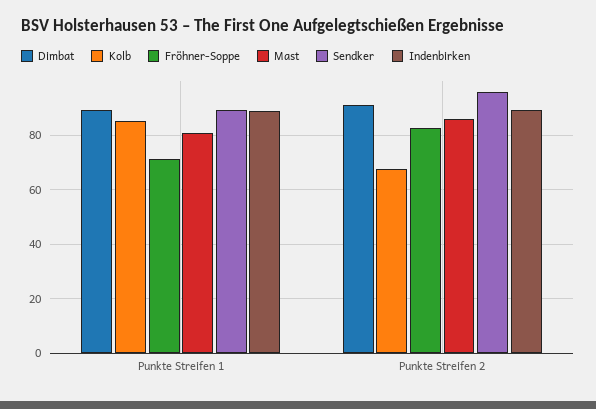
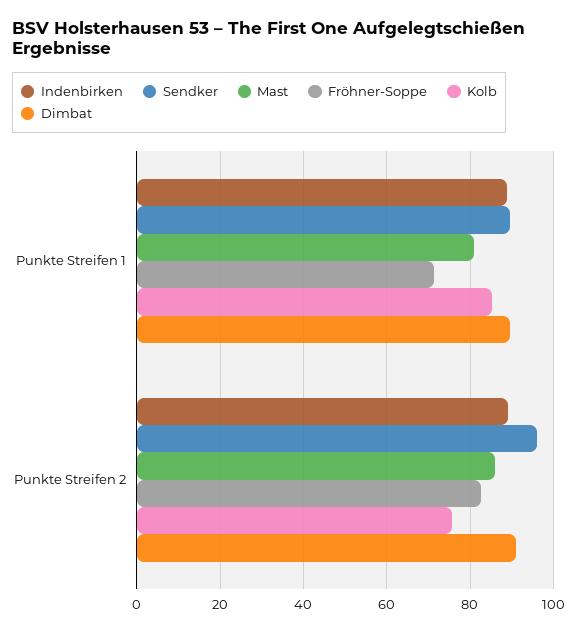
Kolb, Punkte Streifen 2: 67.5 -> 76

